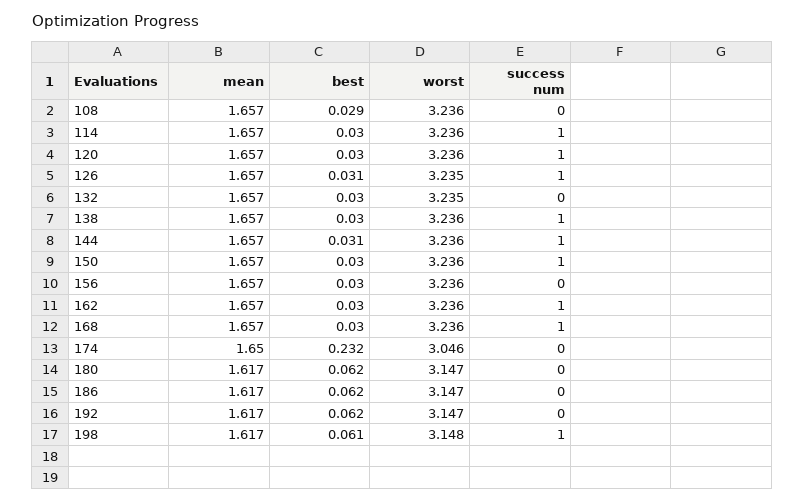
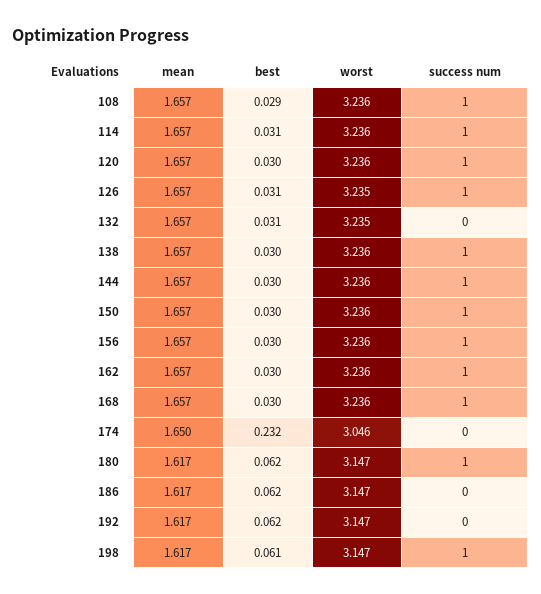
success num, 108: 0 -> 1
best, 114: 0.03 -> 0.031
best, 132: 0.03 -> 0.031
best, 144: 0.031 -> 0.03
success num, 156: 0 -> 1
success num, 180: 0 -> 1
worst, 198: 3.148 -> 3.147

